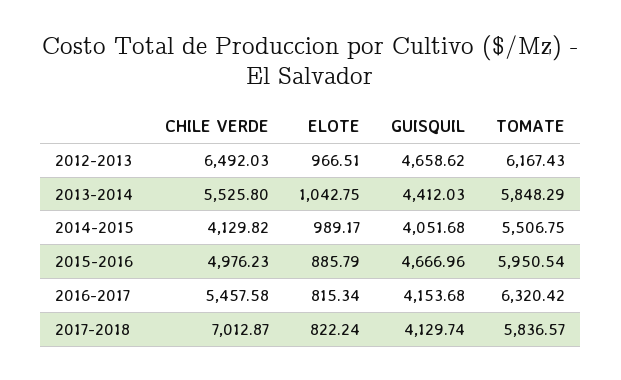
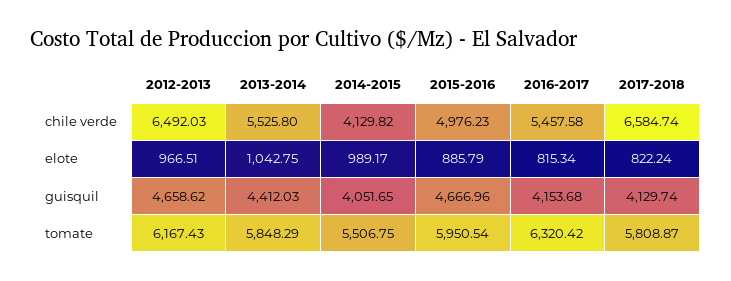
GUISQUIL, 2014-2015: 4051.68 -> 4051.65
CHILE VERDE, 2017-2018: 7012.87 -> 6584.74
TOMATE, 2017-2018: 5836.57 -> 5808.87

